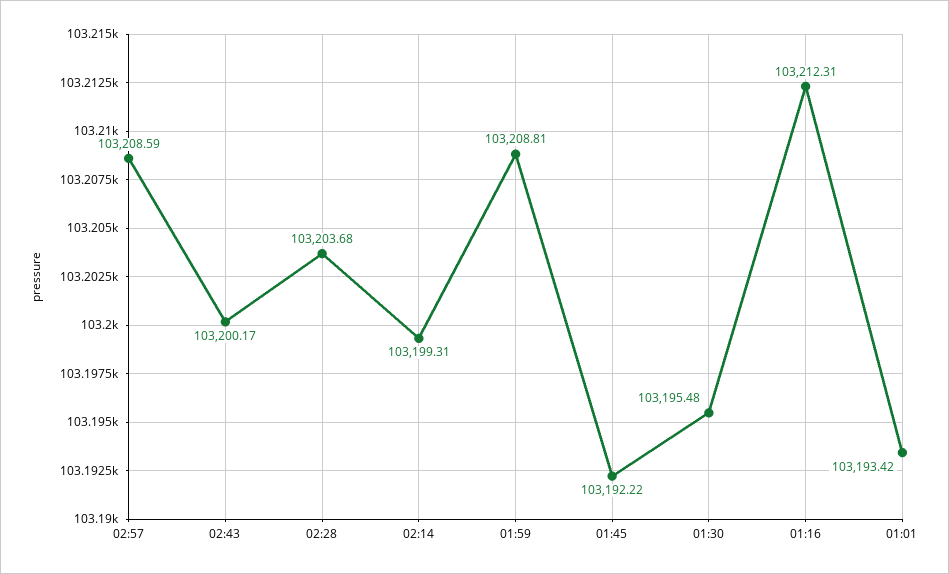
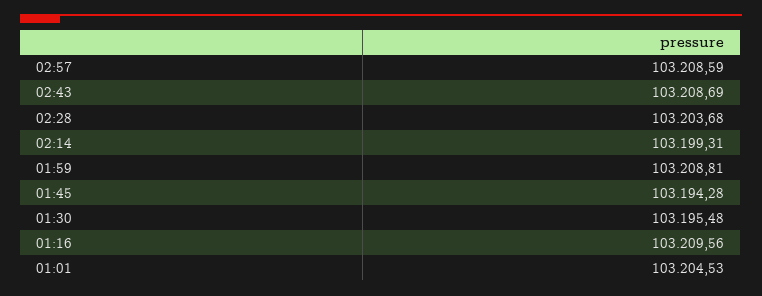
02:43: 103200.17 -> 103208.69
01:45: 103192.22 -> 103194.28
01:16: 103212.31 -> 103209.56
01:01: 103193.42 -> 103204.53

